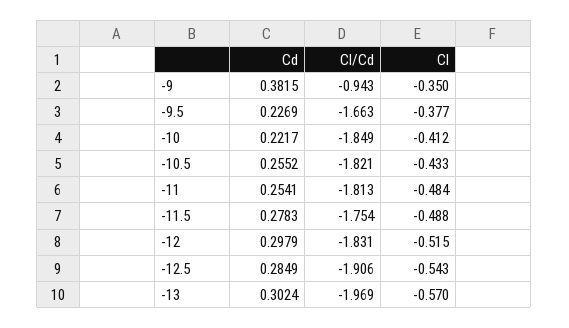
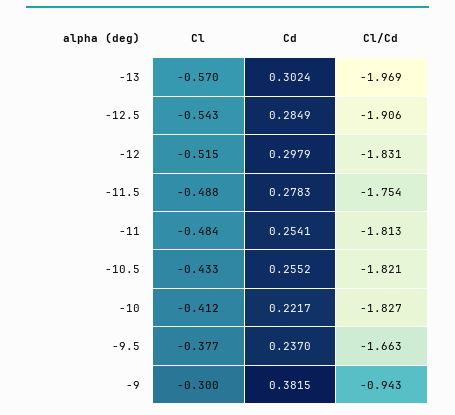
Cl, -9: -0.35 -> -0.3
Cd, -9.5: 0.2269 -> 0.237
Cl/Cd, -10: -1.849 -> -1.827

